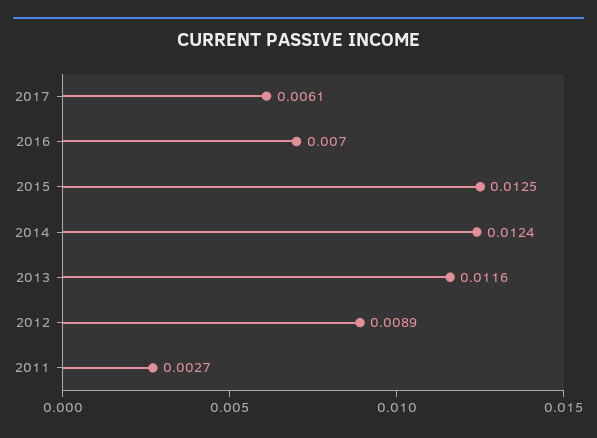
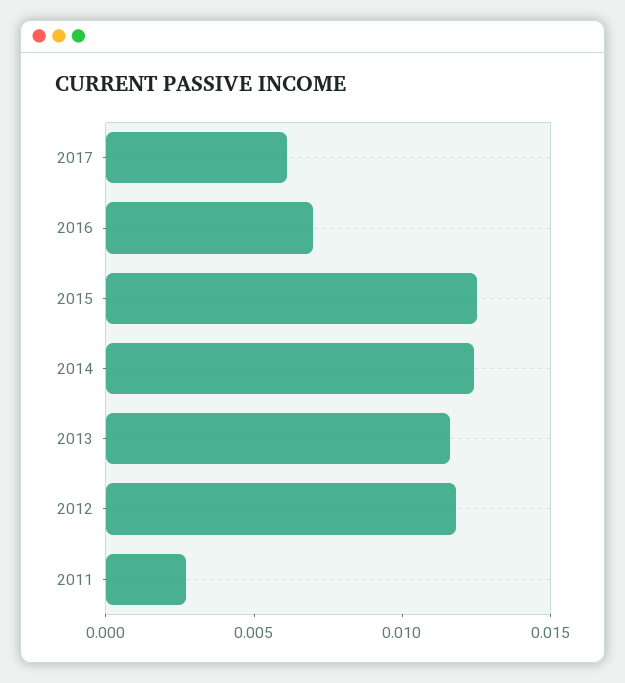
2012: 0.0089 -> 0.012

